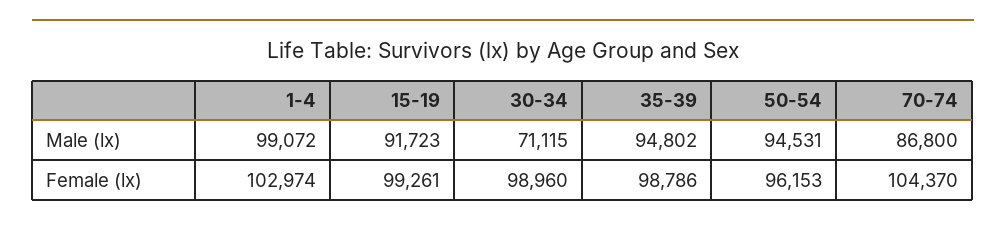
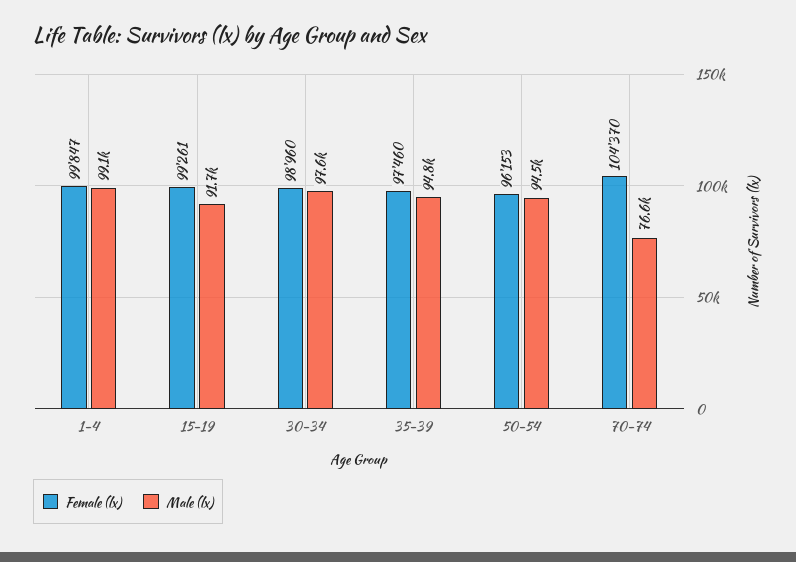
Male (lx), 30-34: 71115 -> 97600
Male (lx), 70-74: 86800 -> 76600
Female (lx), 1-4: 102974 -> 99847
Female (lx), 35-39: 98786 -> 97460

